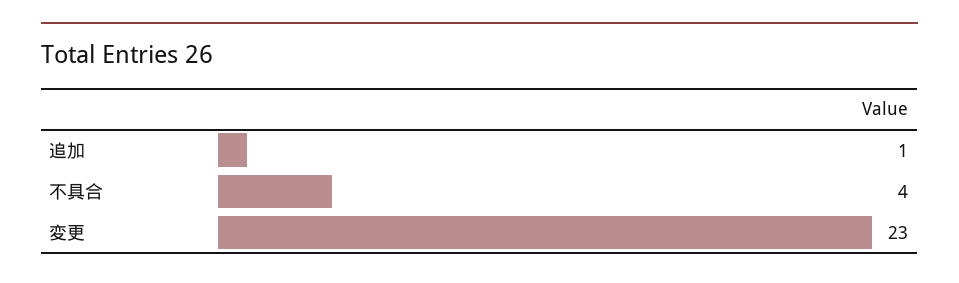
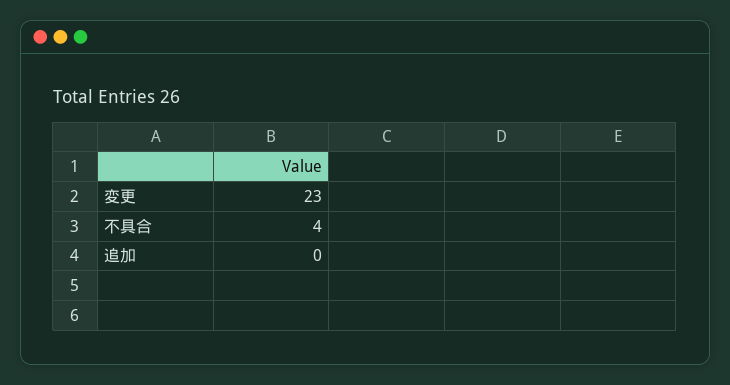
追加: 1 -> 0

